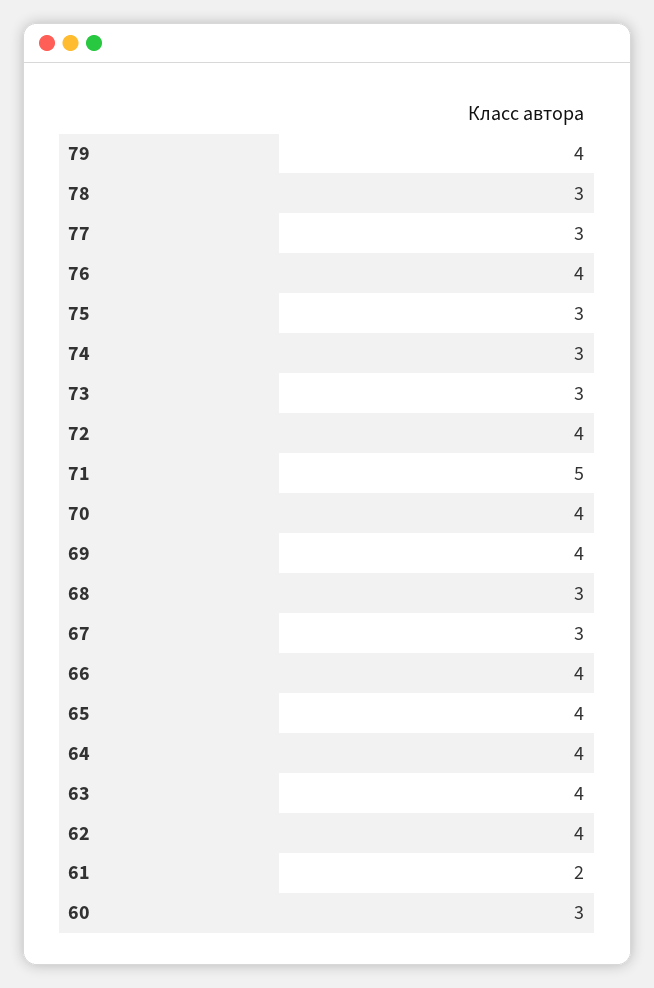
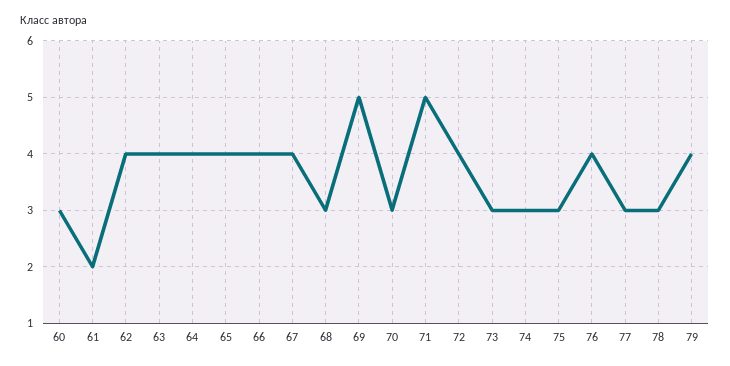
70: 4 -> 3
69: 4 -> 5
67: 3 -> 4

